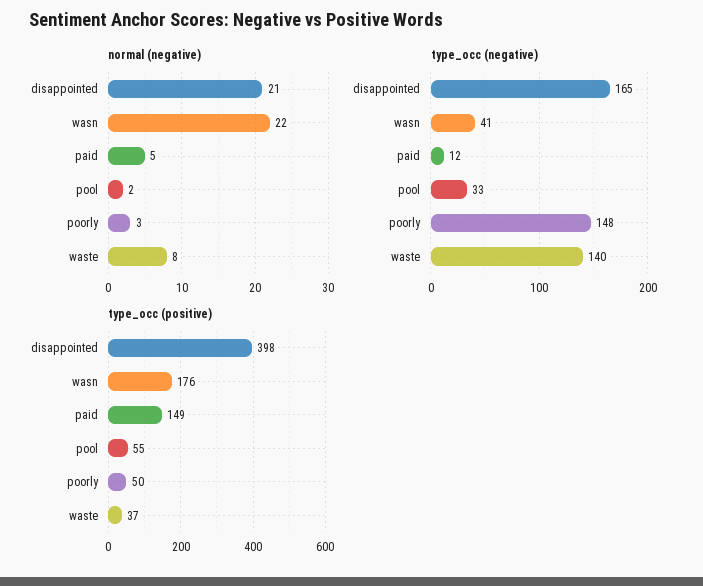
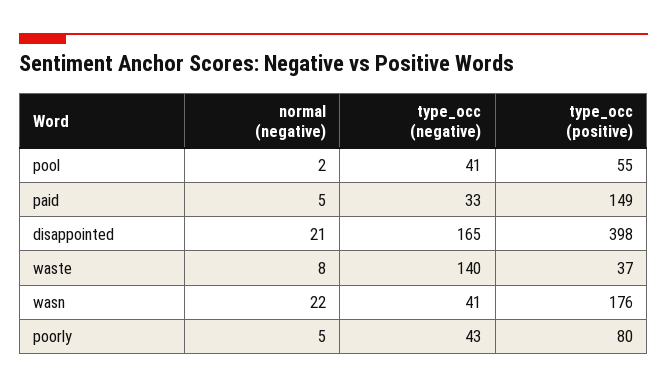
normal (negative), poorly: 3 -> 5
type_occ (negative), paid: 12 -> 33
type_occ (negative), pool: 33 -> 41
type_occ (negative), poorly: 148 -> 43
type_occ (positive), poorly: 50 -> 80

